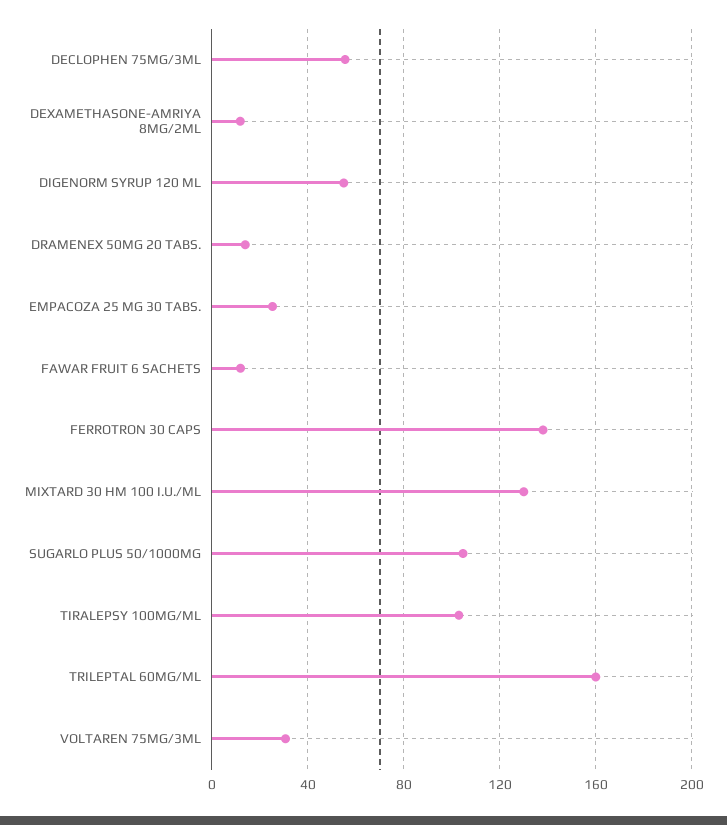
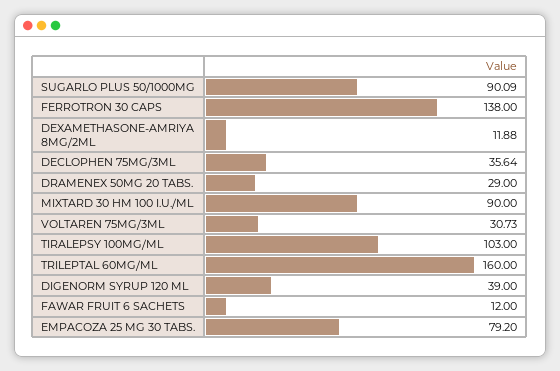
DECLOPHEN 75MG/3ML: 55 -> 35.64
DIGENORM SYRUP 120 ML: 55 -> 39
DRAMENEX 50MG 20 TABS.: 15 -> 29
EMPACOZA 25 MG 30 TABS.: 25 -> 79.2
MIXTARD 30 HM 100 I.U./ML: 130 -> 90
SUGARLO PLUS 50/1000MG: 105 -> 90.09

